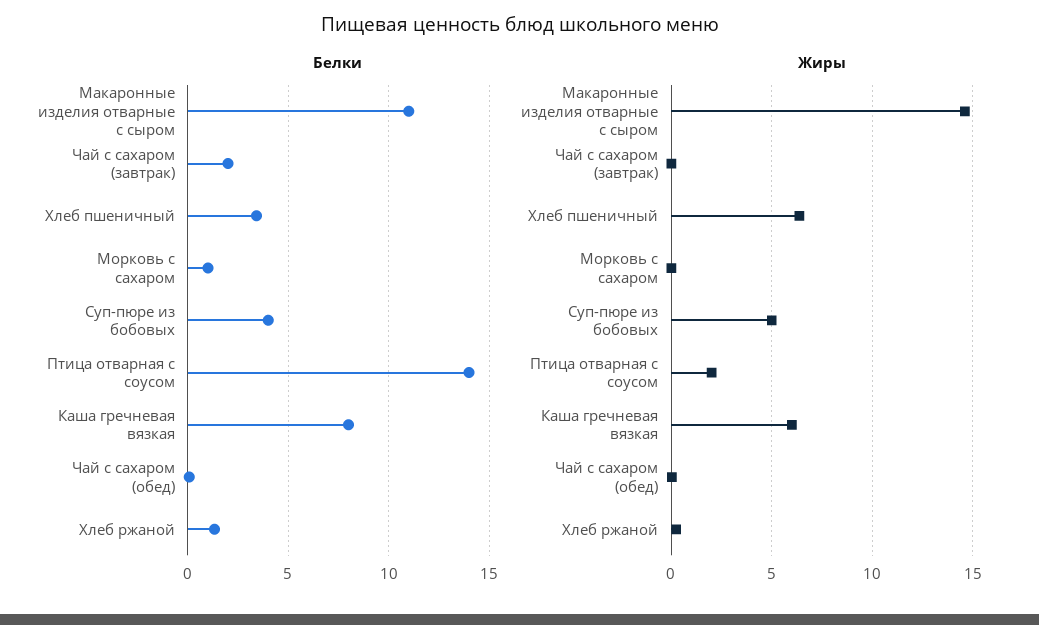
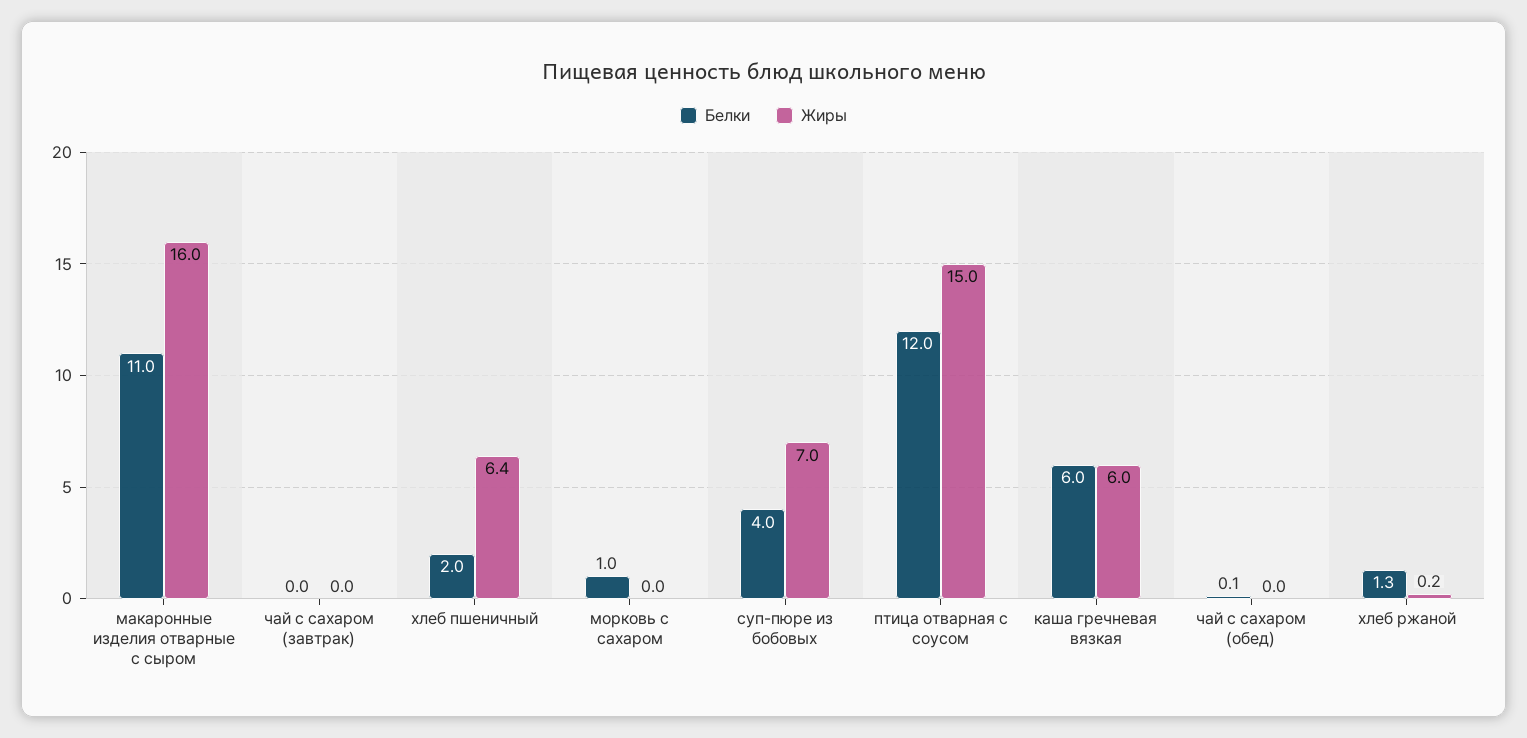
Белки, Чай с сахаром (завтрак): 2 -> 0
Белки, Хлеб пшеничный: 3.5 -> 2
Белки, Птица отварная с соусом: 14 -> 12
Белки, Каша гречневая вязкая: 8 -> 6
Жиры, Макаронные изделия отварные с сыром: 14.5 -> 16
Жиры, Суп-пюре из бобовых: 5 -> 7
Жиры, Птица отварная с соусом: 2 -> 15

